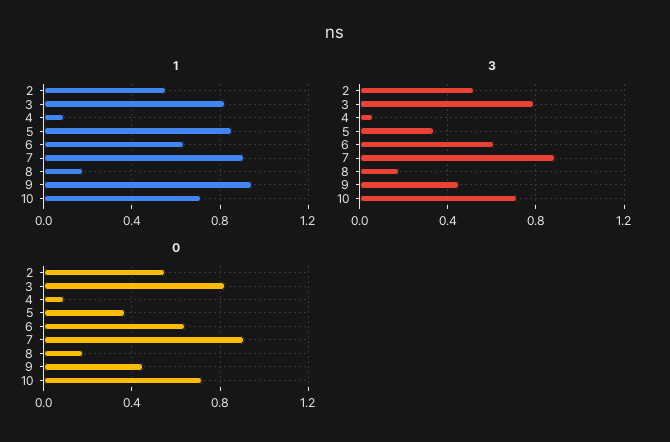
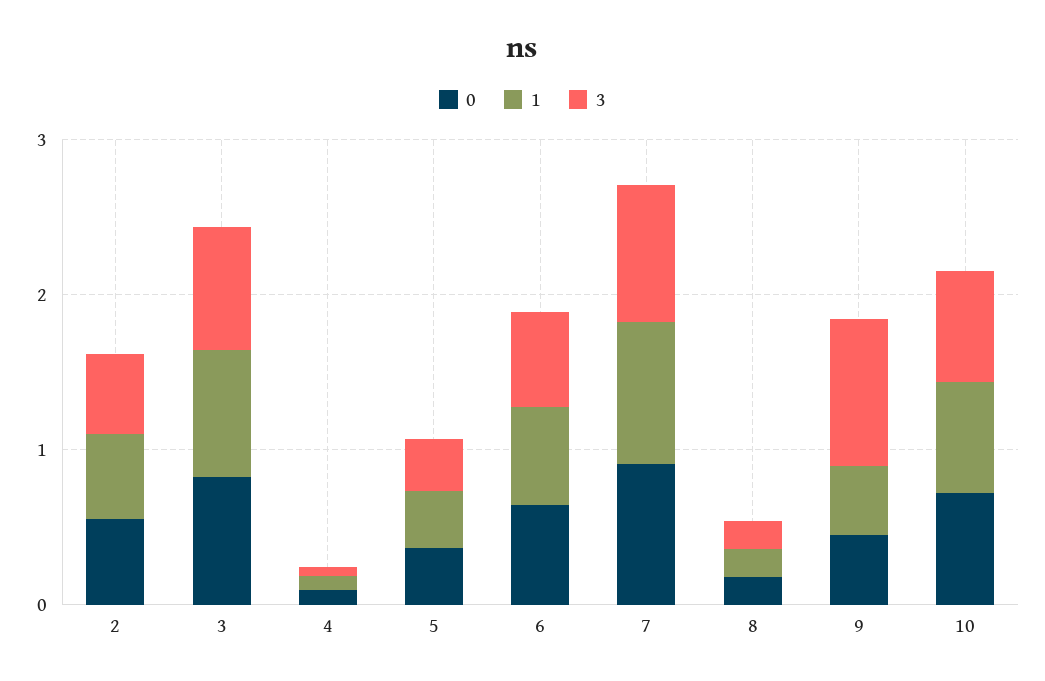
1, 5: 0.85 -> 0.4
1, 9: 0.95 -> 0.4
3, 9: 0.45 -> 1

